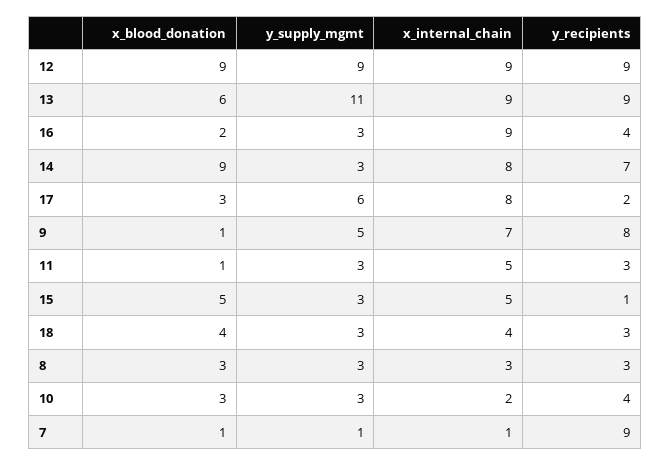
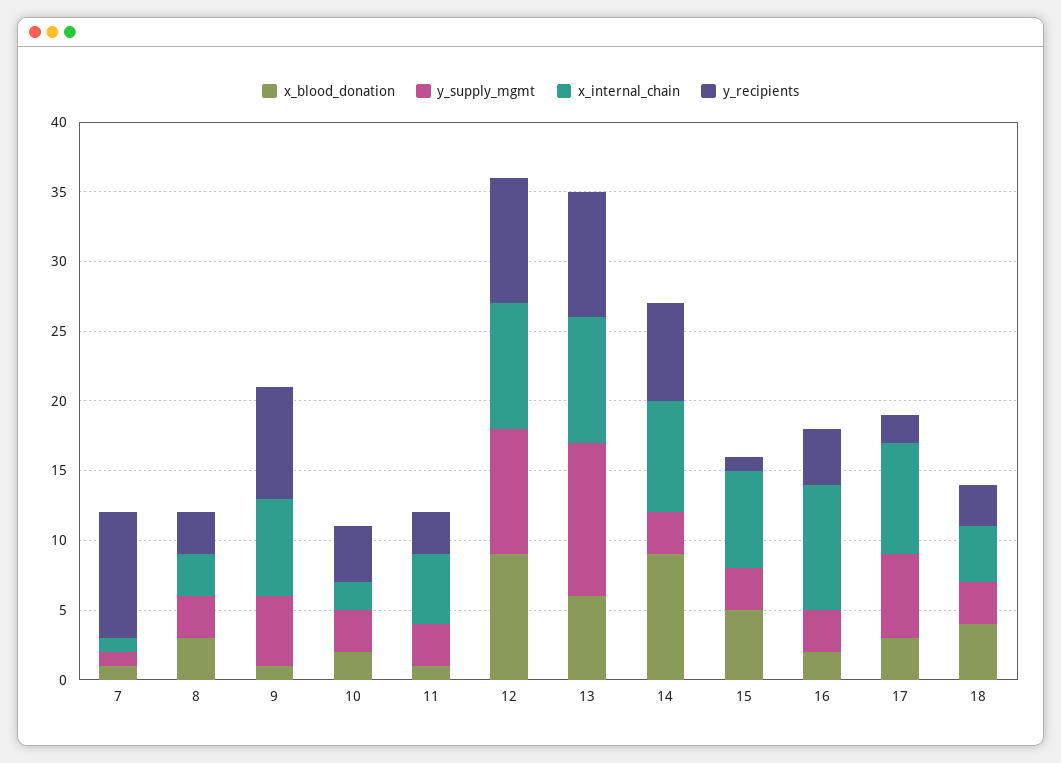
x_internal_chain, 15: 5 -> 7
x_blood_donation, 10: 3 -> 2

